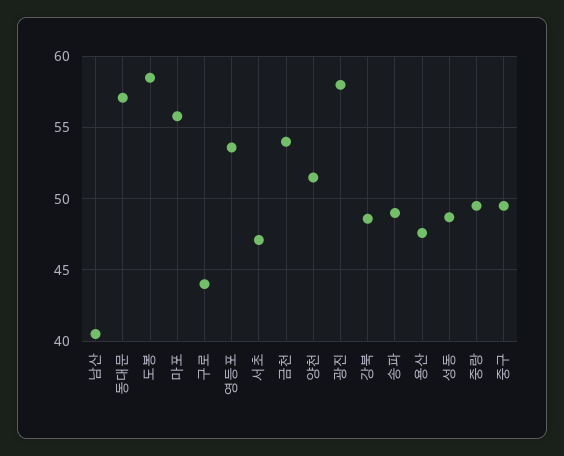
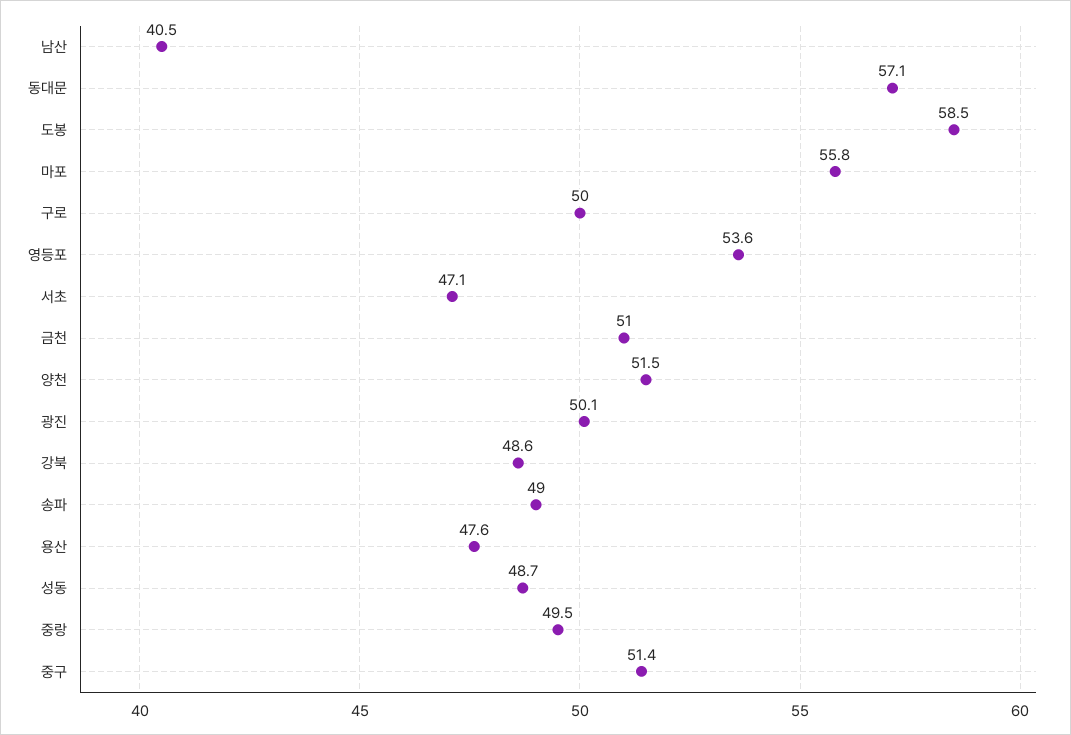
구로: 44 -> 50
금천: 54 -> 51
광진: 58 -> 50.1
중구: 49.5 -> 51.4

